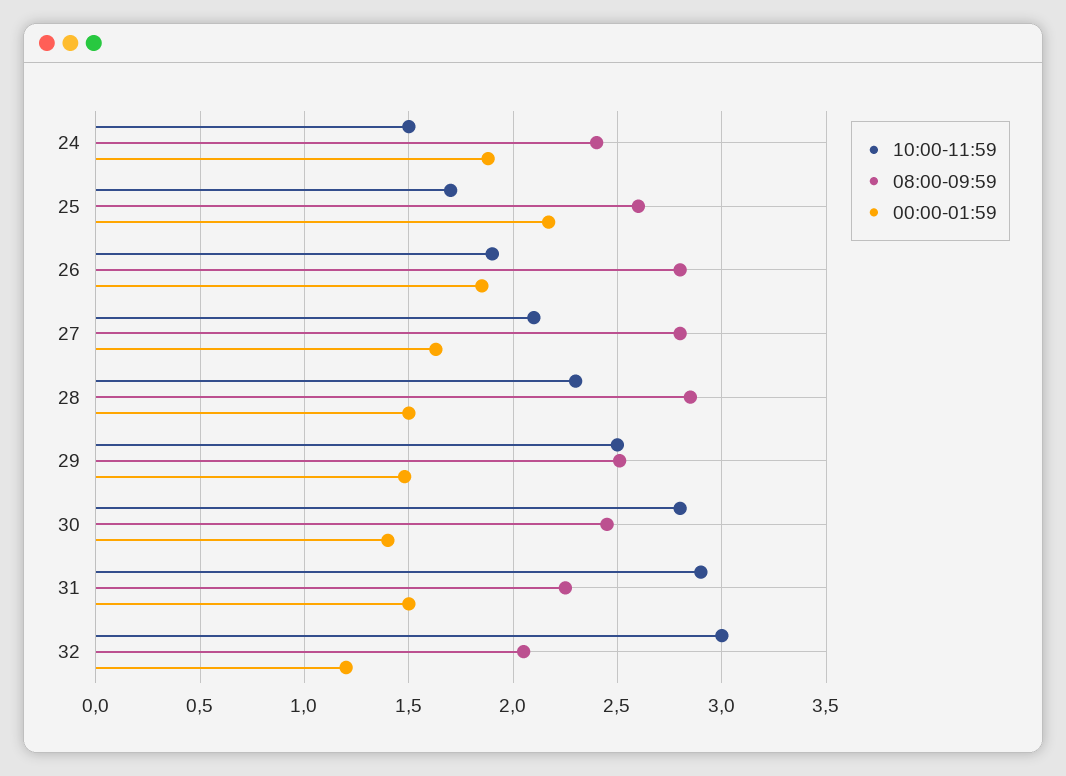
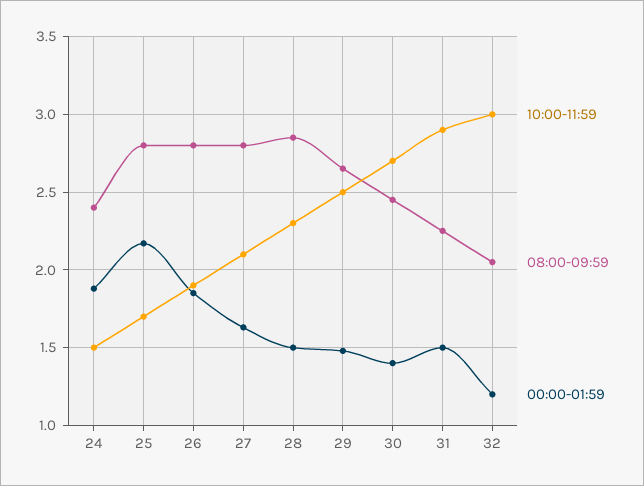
08:00-09:59, 25: 2.6 -> 2.8
08:00-09:59, 29: 2.5 -> 2.65
10:00-11:59, 30: 2.8 -> 2.7

